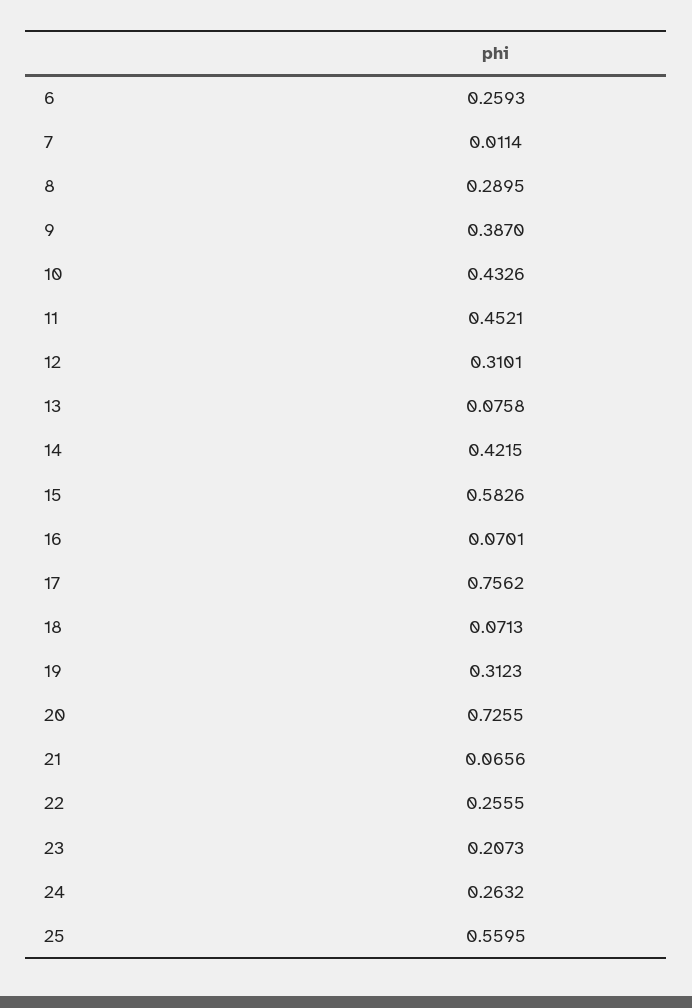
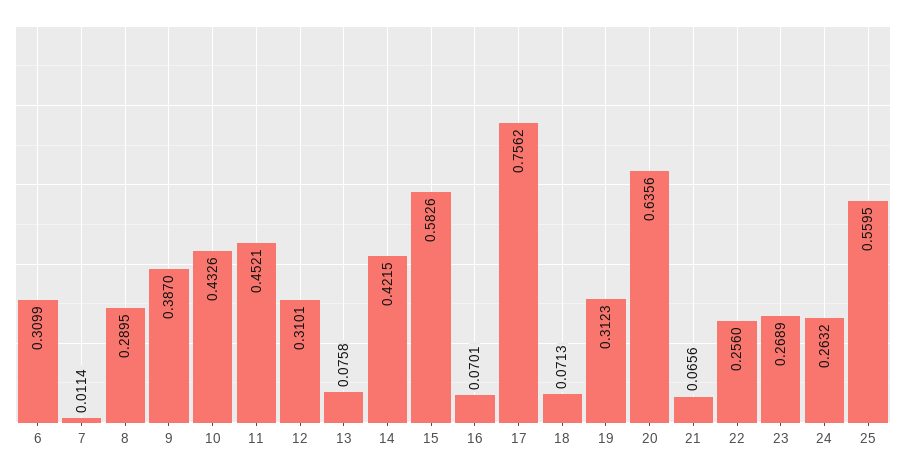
6: 0.2593 -> 0.3099
20: 0.7255 -> 0.6356
22: 0.2555 -> 0.256
23: 0.2073 -> 0.2689

